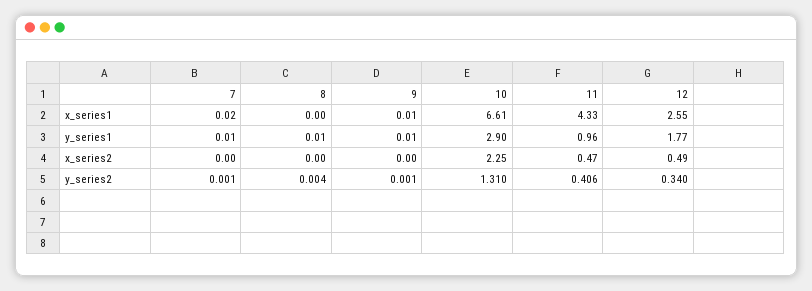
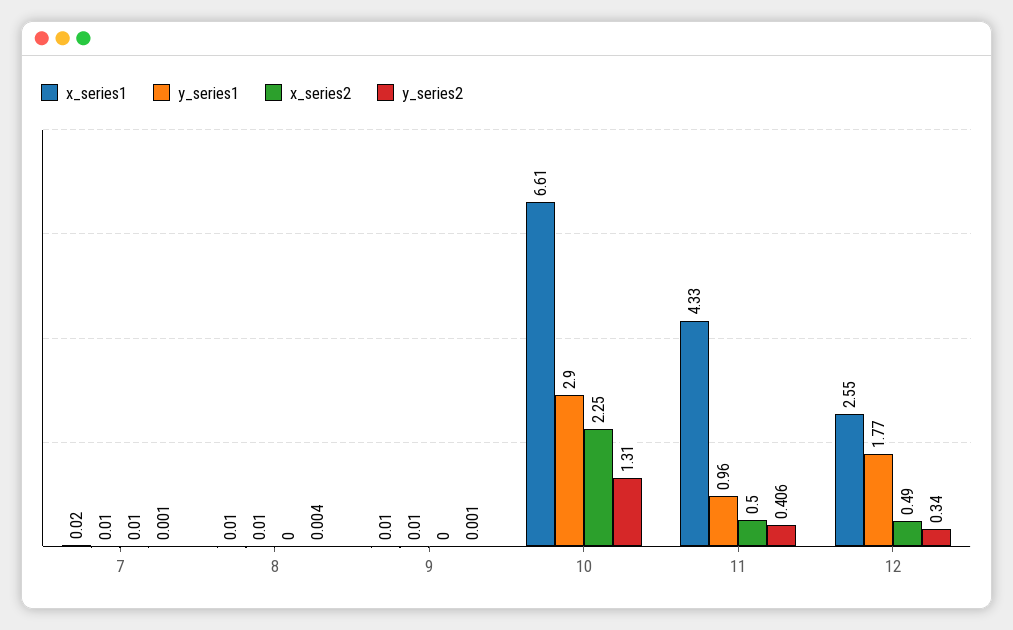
x_series1, 8: 0 -> 0.01
x_series2, 7: 0 -> 0.01
x_series2, 11: 0.47 -> 0.5

